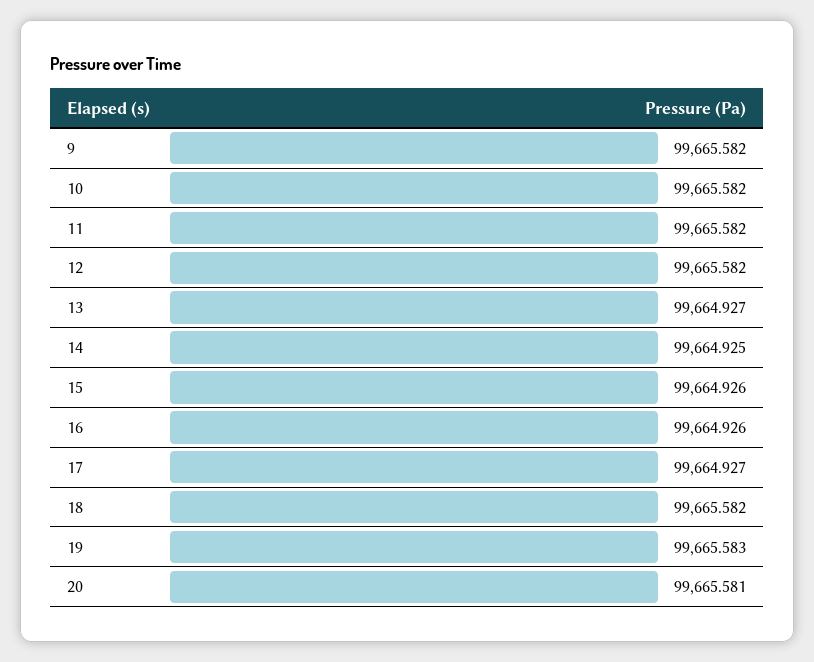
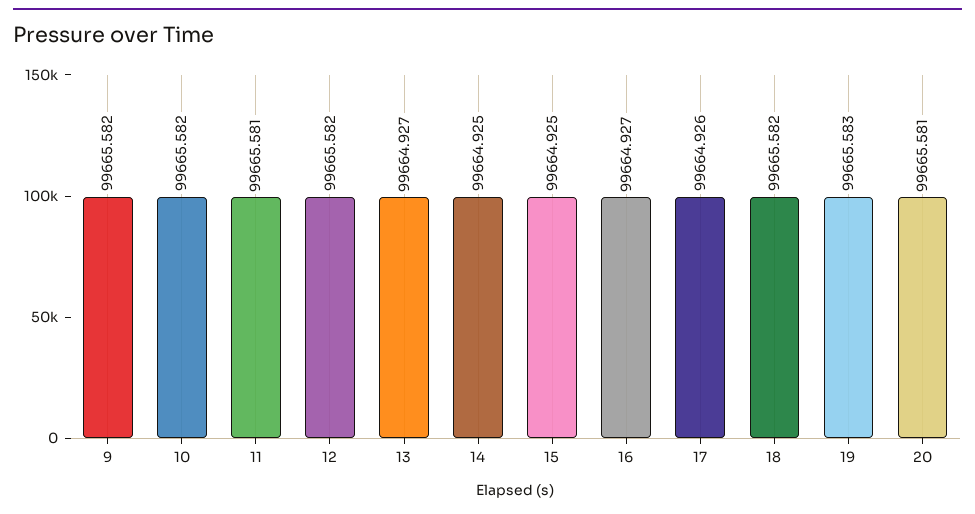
11: 99665.582 -> 99665.581
15: 99664.926 -> 99664.925
16: 99664.926 -> 99664.927
17: 99664.927 -> 99664.926

